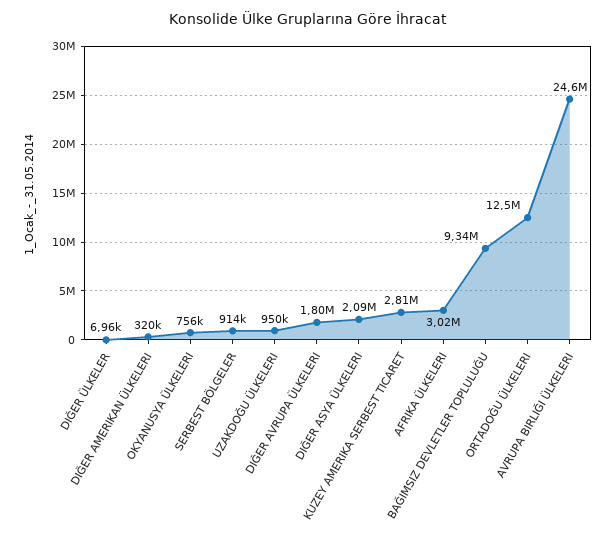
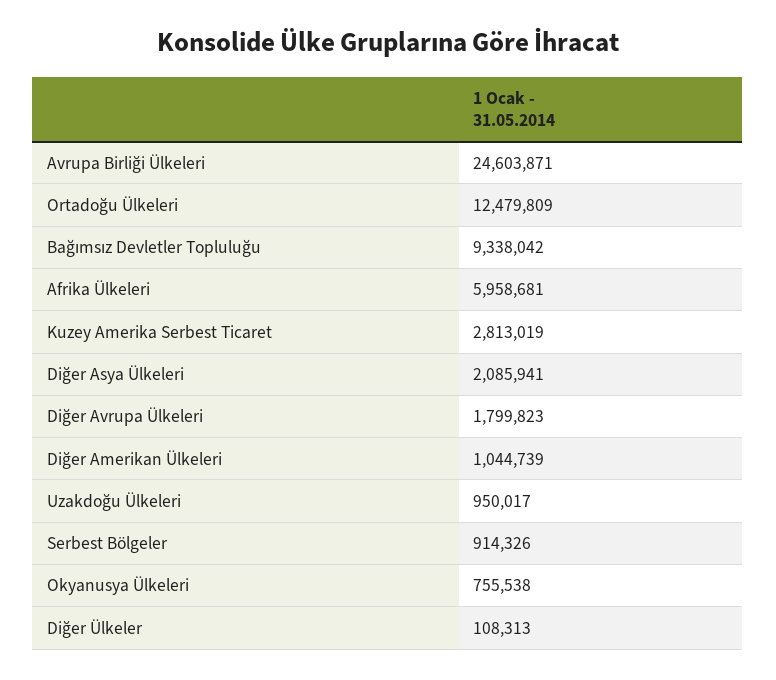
DIĞER ÜLKELER: 6960 -> 108313
DIĞER AMERIKAN ÜLKELERI: 320000 -> 1044739
AFRIKA ÜLKELERI: 3020000 -> 5958681

